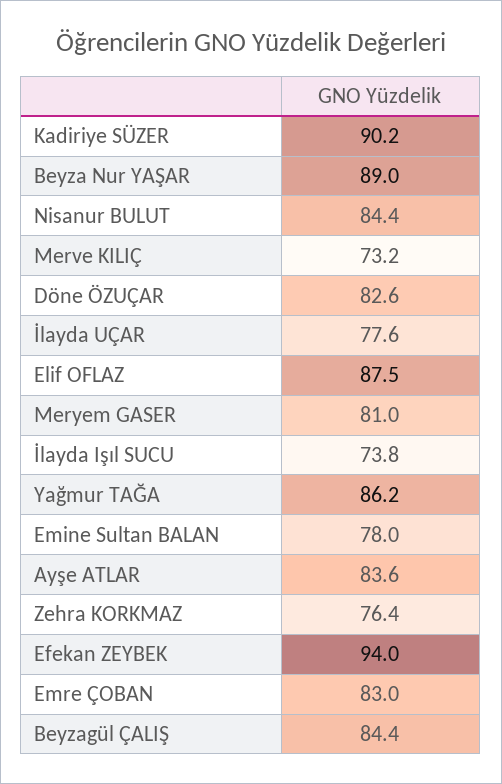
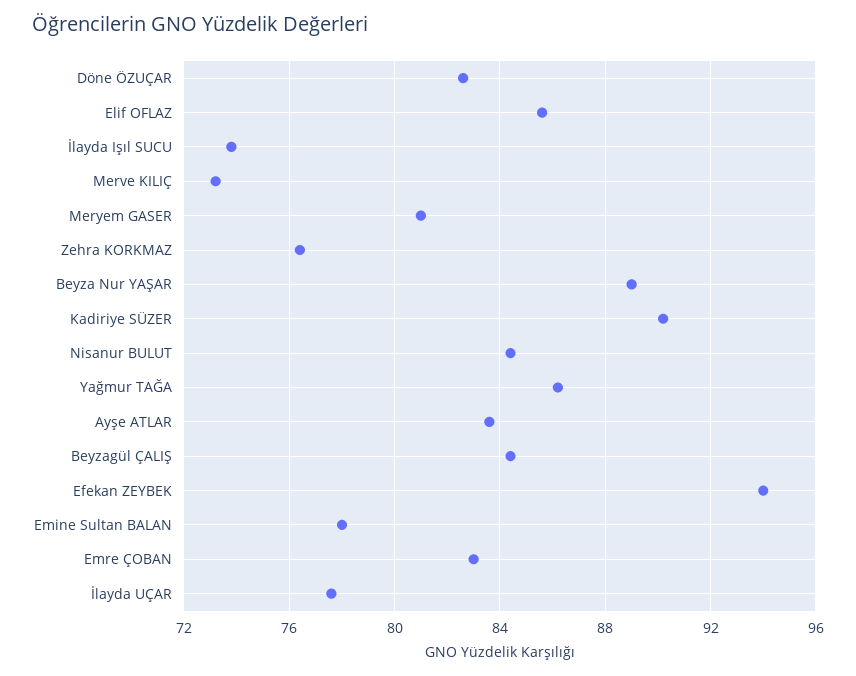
Elif OFLAZ: 87.5 -> 85.5

